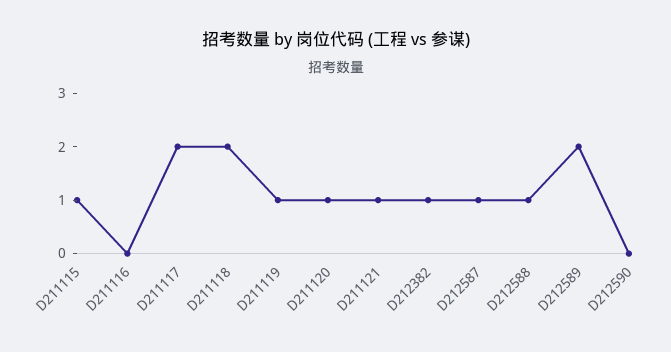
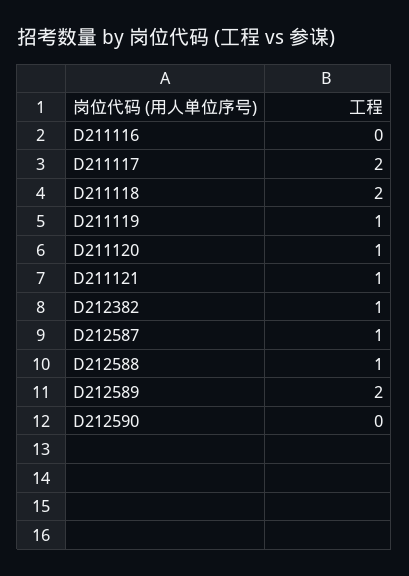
D211115: 1 -> none

